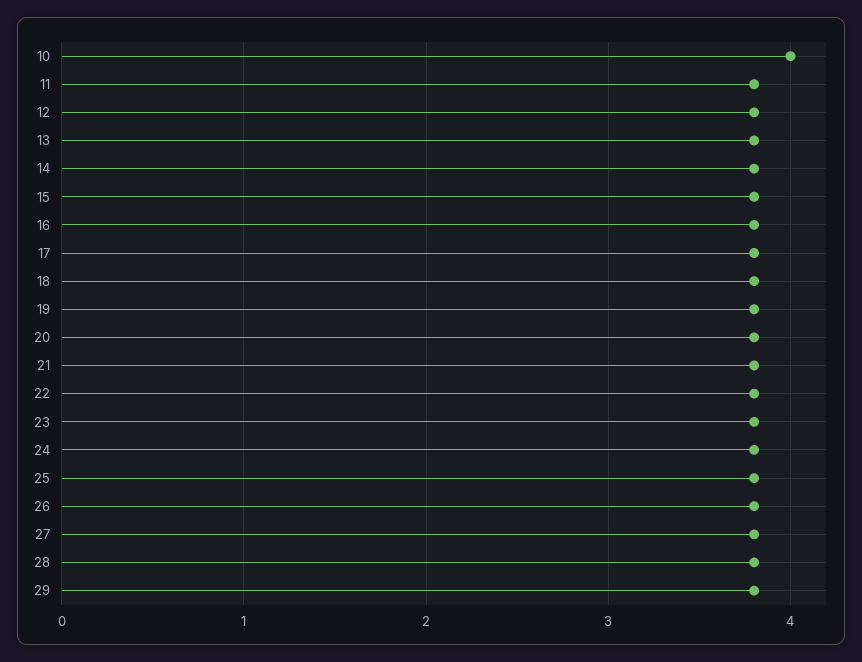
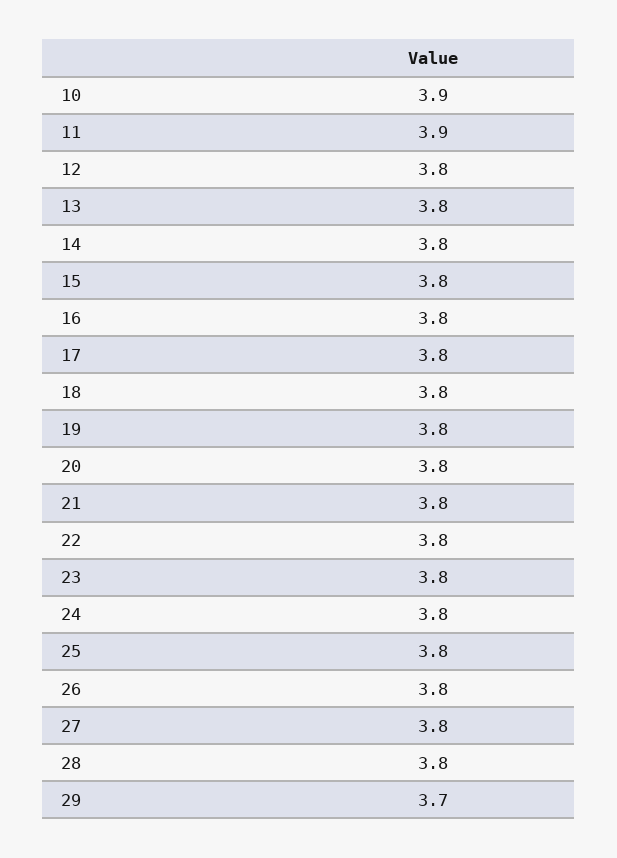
10: 4 -> 3.9
11: 3.8 -> 3.9
29: 3.8 -> 3.7

